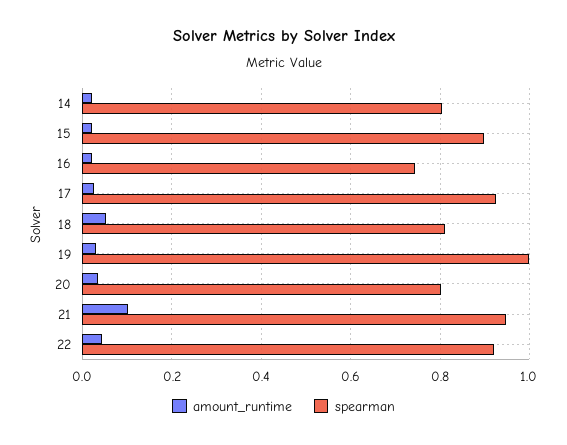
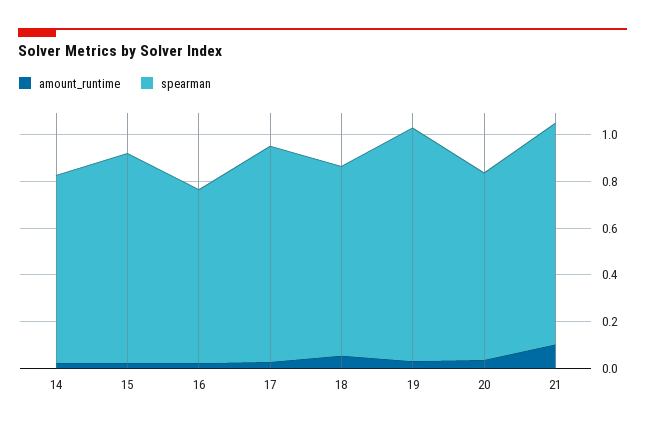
amount_runtime, 22: 0.04 -> none
spearman, 22: 0.92 -> none

